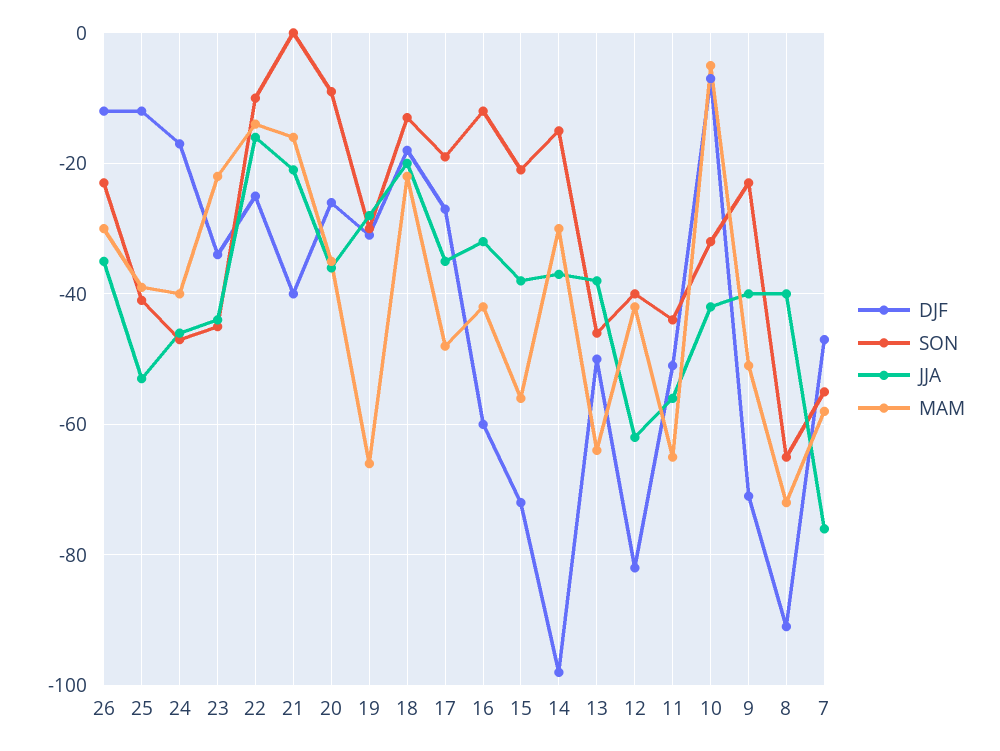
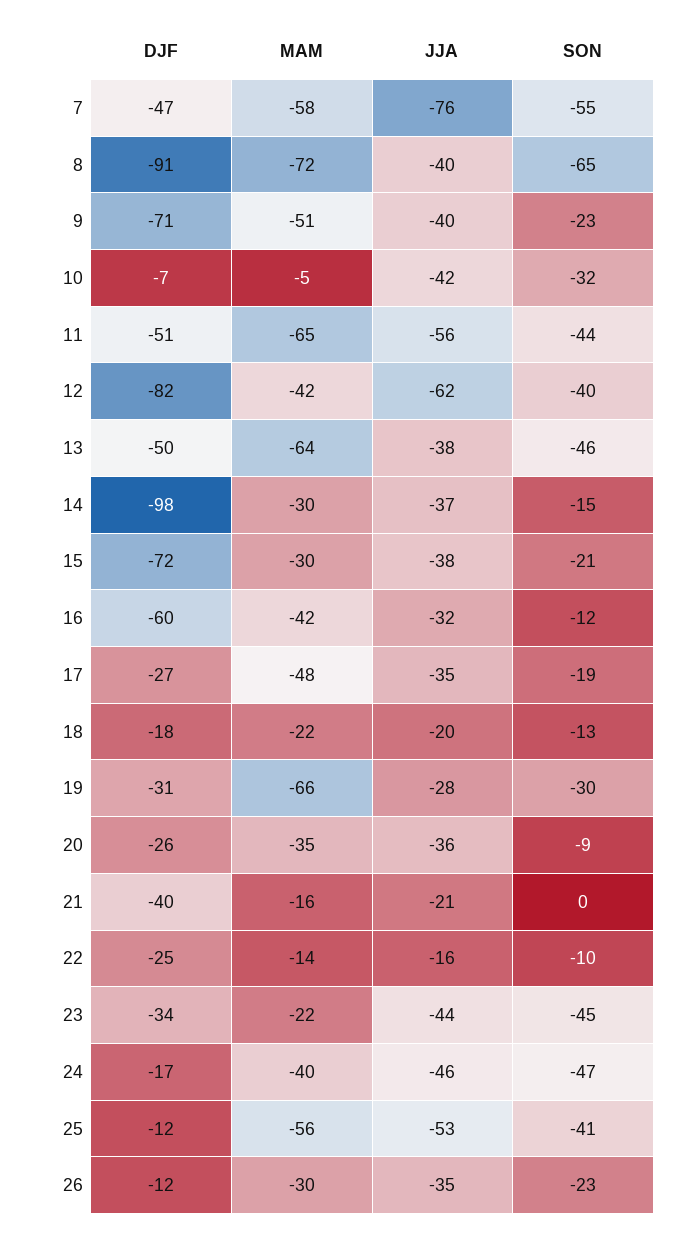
MAM, 25: -40 -> -56
MAM, 15: -55 -> -30

